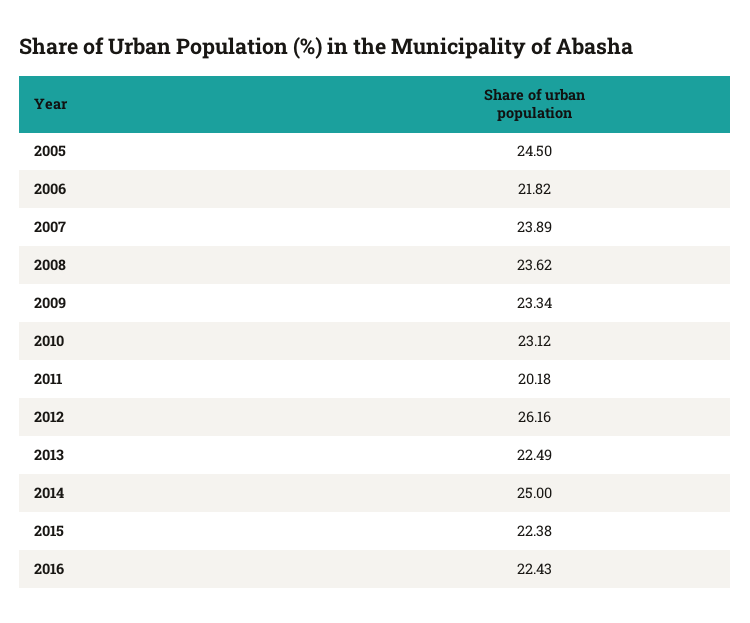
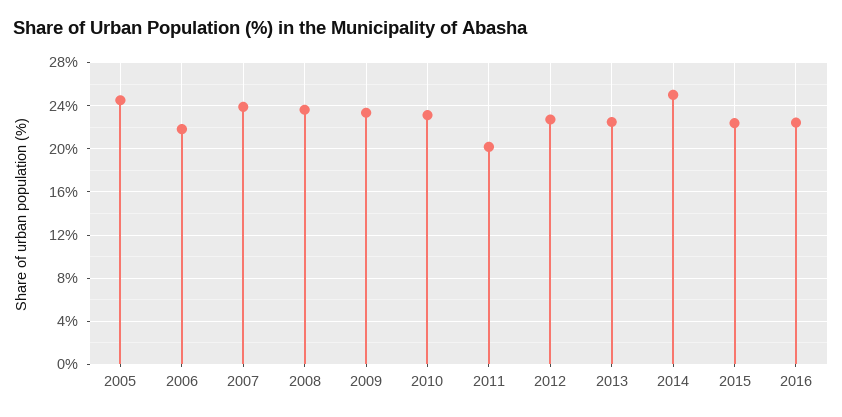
2012: 26.16 -> 23

